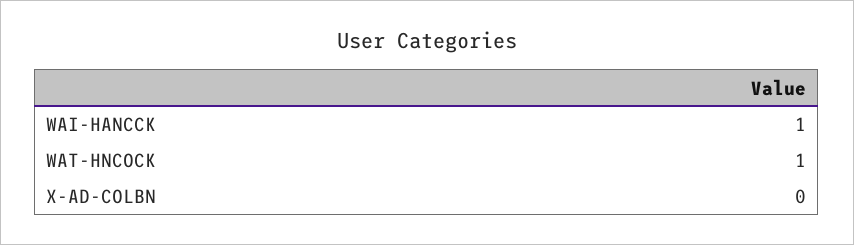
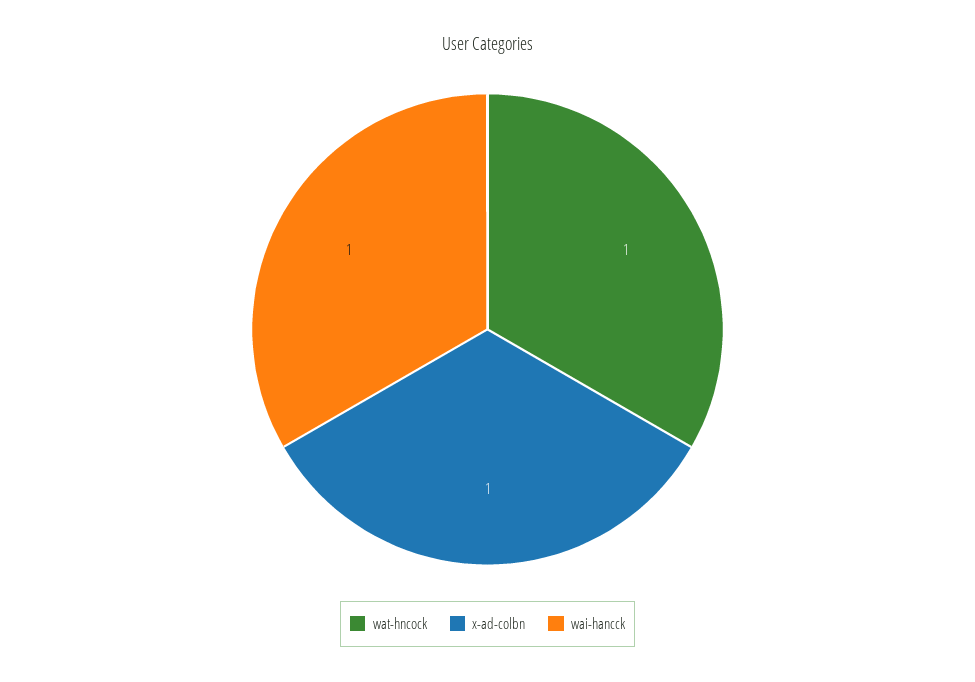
X-AD-COLBN: 0 -> 1

